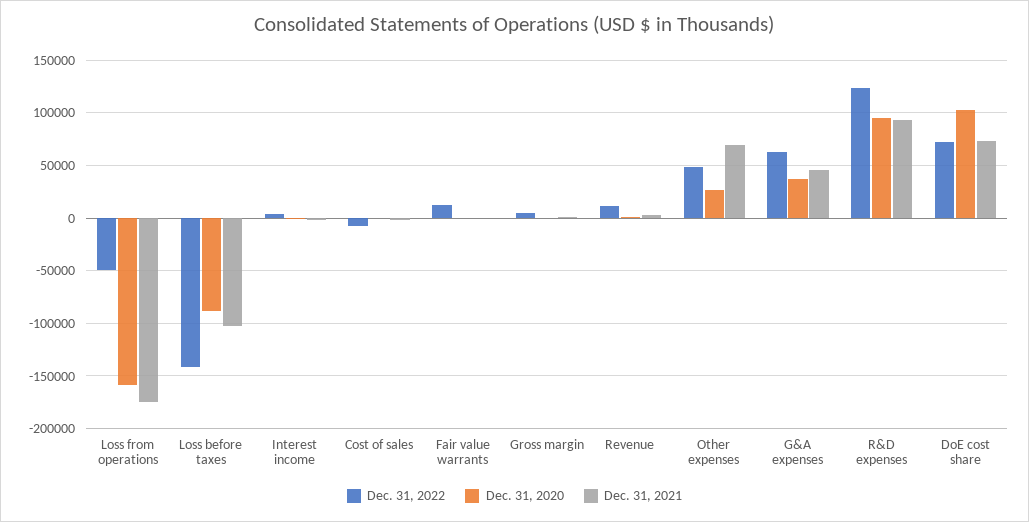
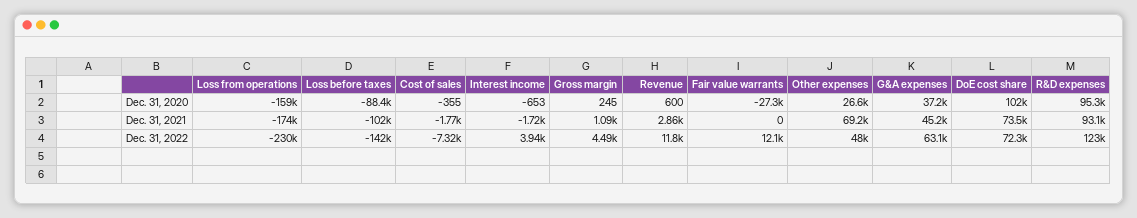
Dec. 31, 2022, Loss from operations: -50000 -> -230000
Dec. 31, 2020, Fair value warrants: 0 -> -27300

